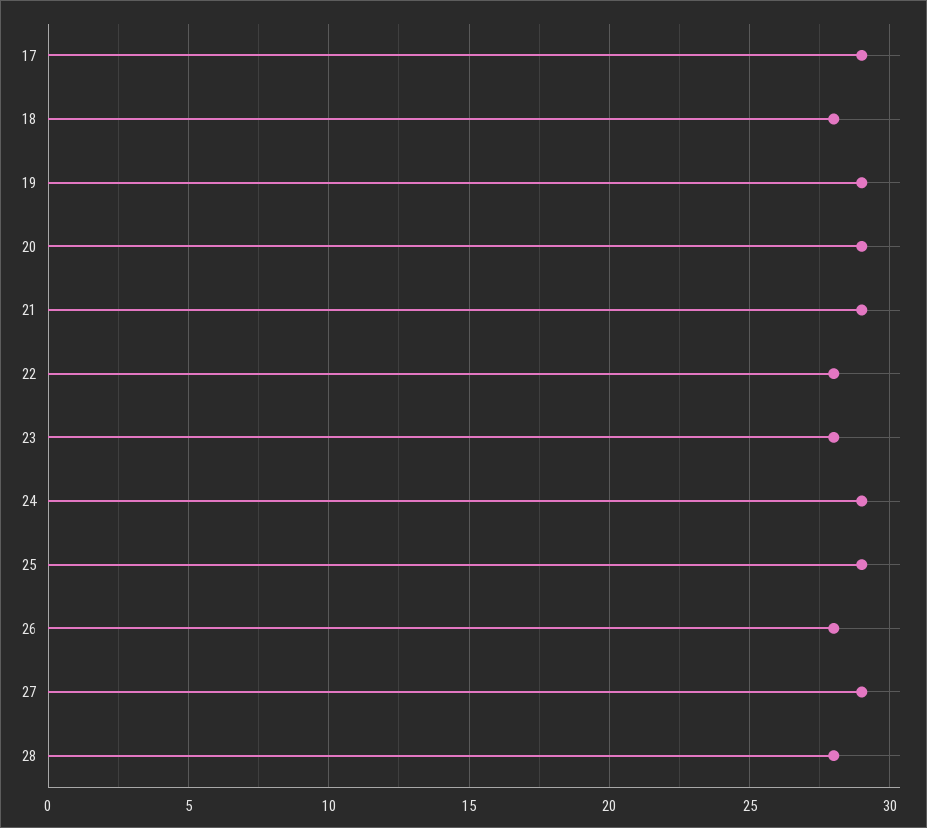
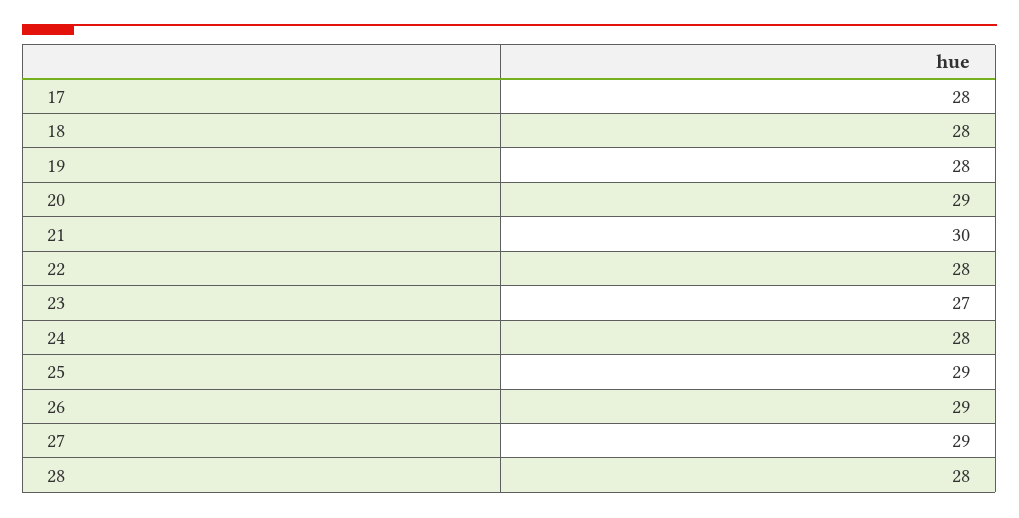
17: 29 -> 28
19: 29 -> 28
21: 29 -> 30
23: 28 -> 27
24: 29 -> 28
26: 28 -> 29

